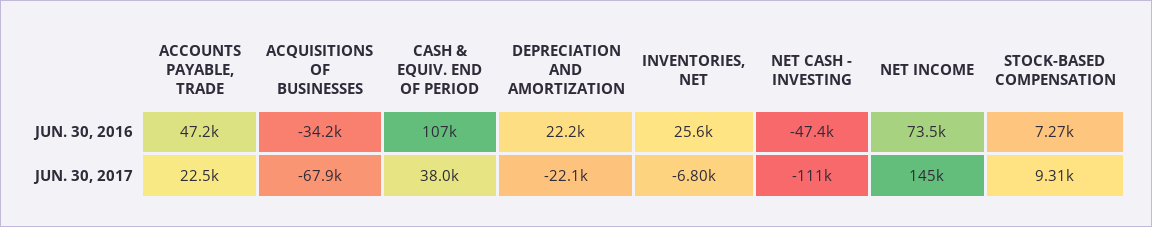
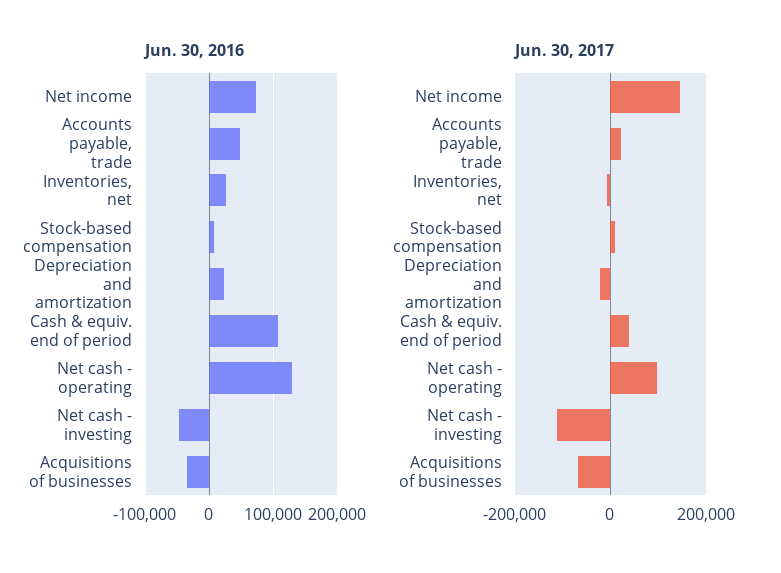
JUN. 30, 2016, Net cash - operating: none -> 130000
JUN. 30, 2017, Net cash - operating: none -> 100000

